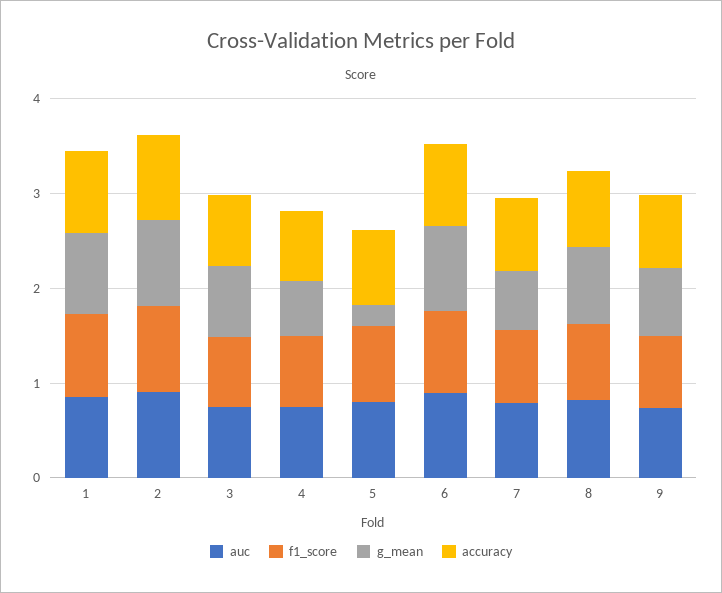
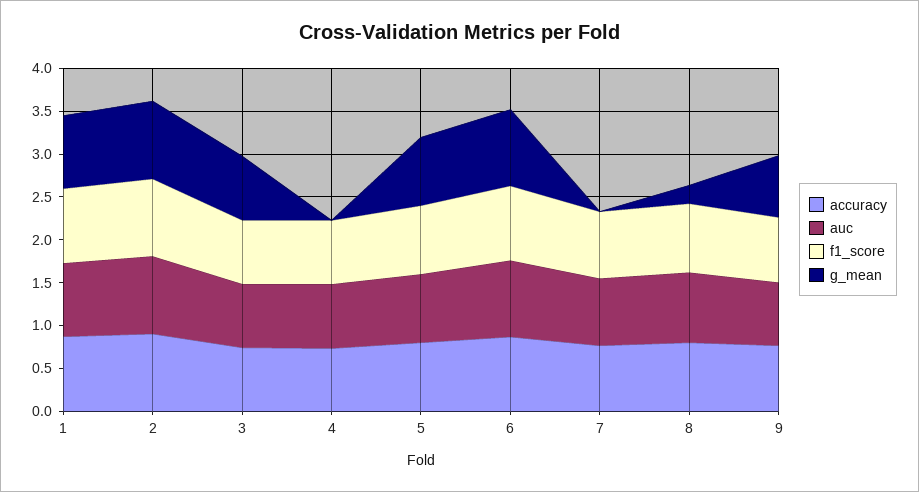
g_mean, 4: 0.6 -> 0
g_mean, 5: 0.2 -> 0.8
g_mean, 7: 0.6 -> 0
g_mean, 8: 0.8 -> 0.2

